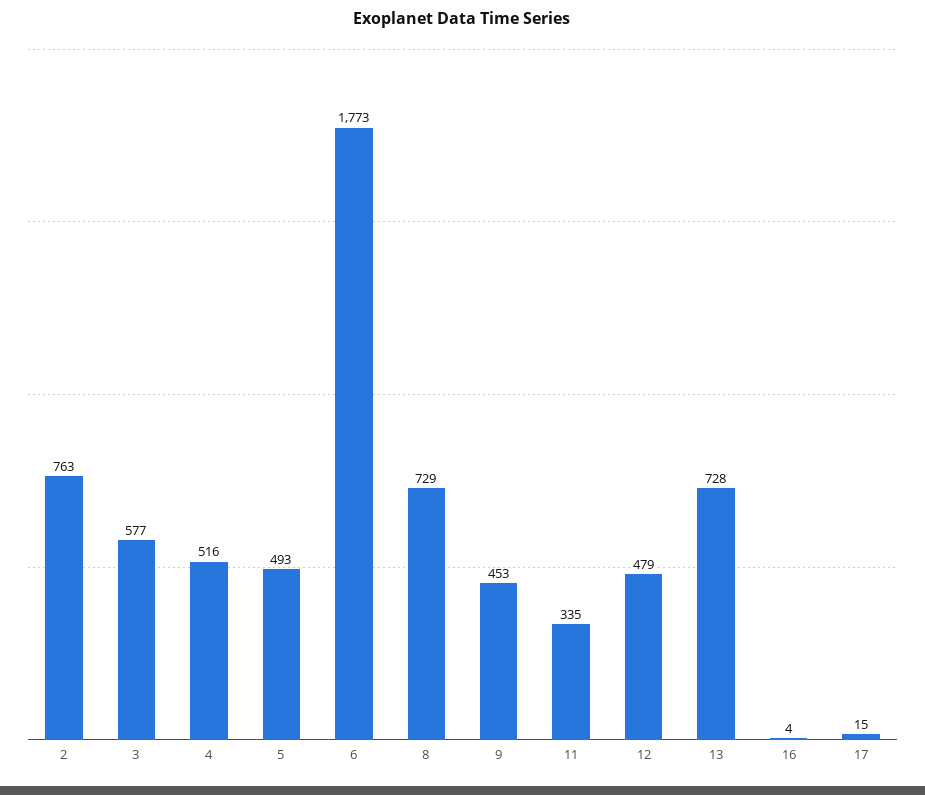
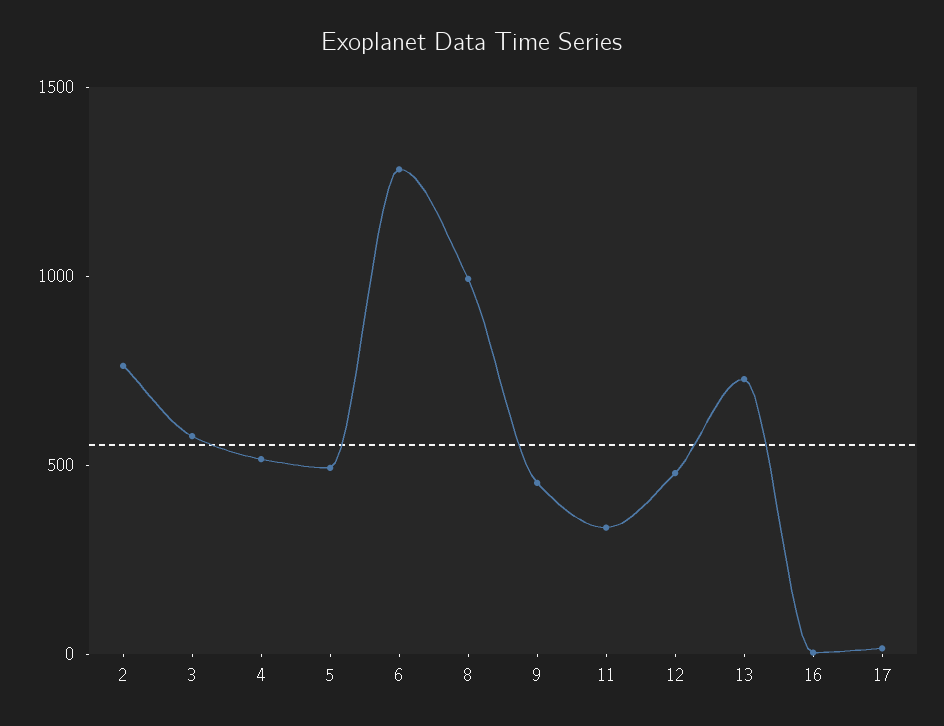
6: 1773 -> 1300
8: 729 -> 1000

